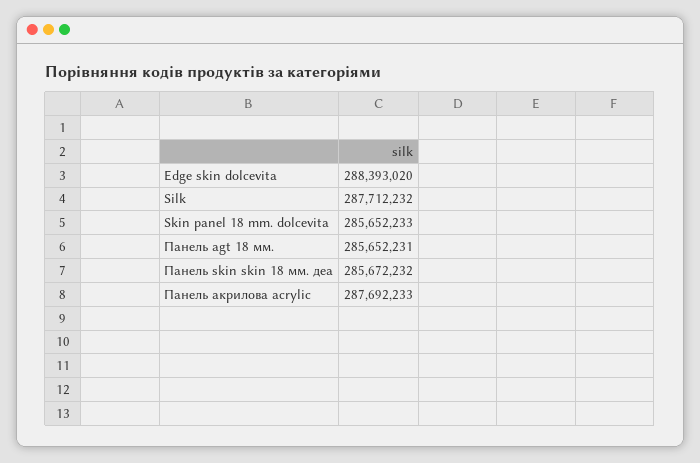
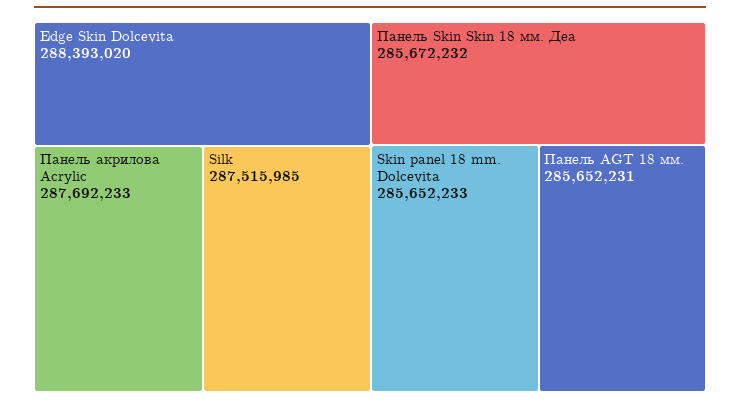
Silk: 287712232 -> 287515985

